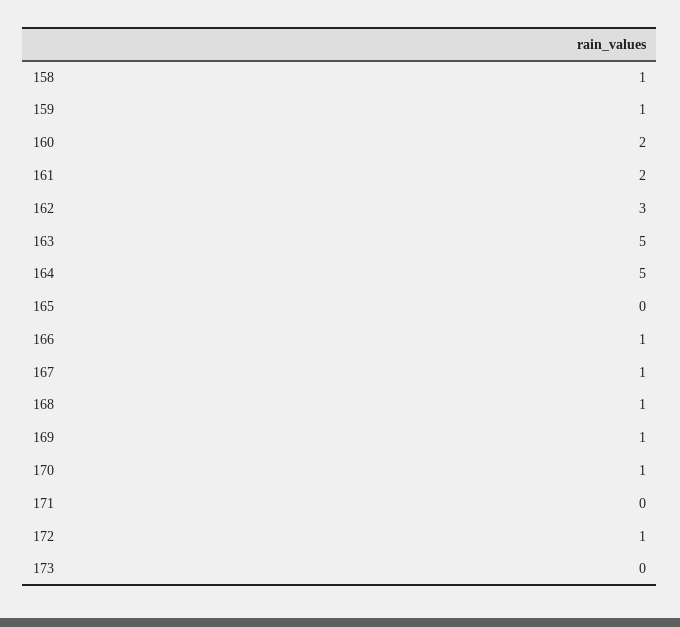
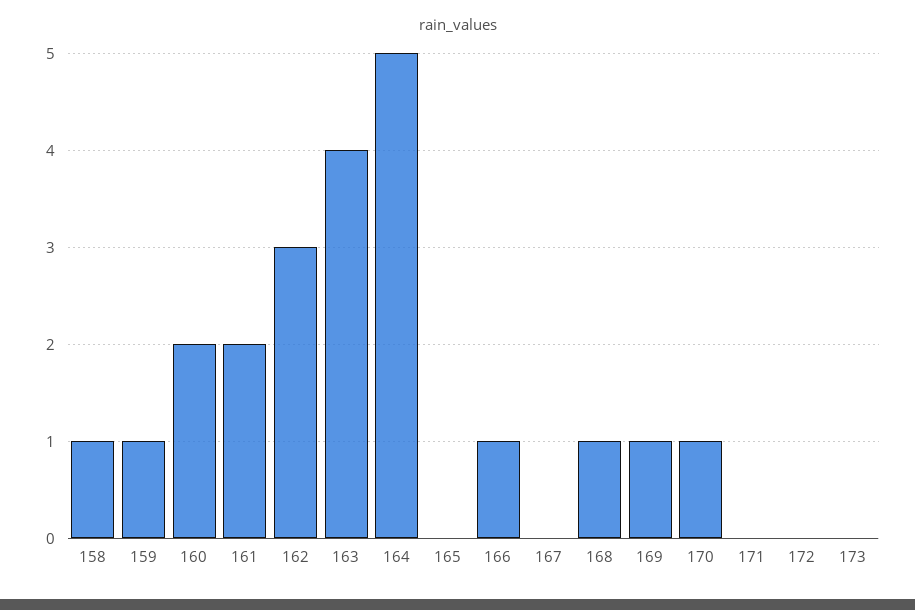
163: 5 -> 4
167: 1 -> 0
172: 1 -> 0

